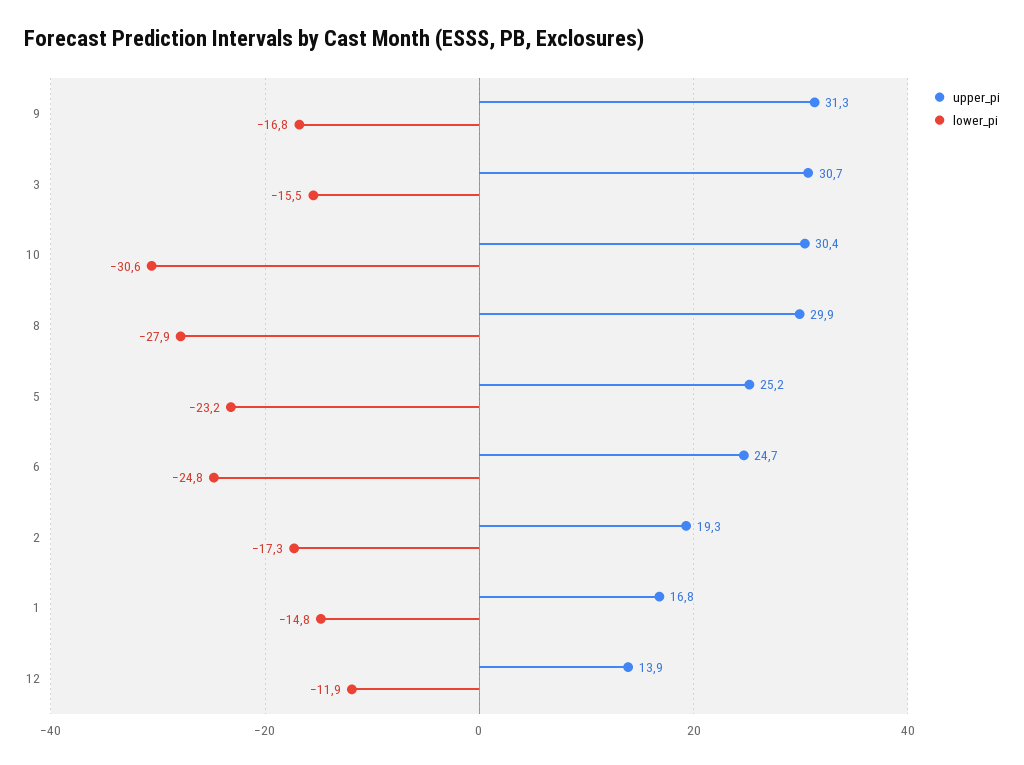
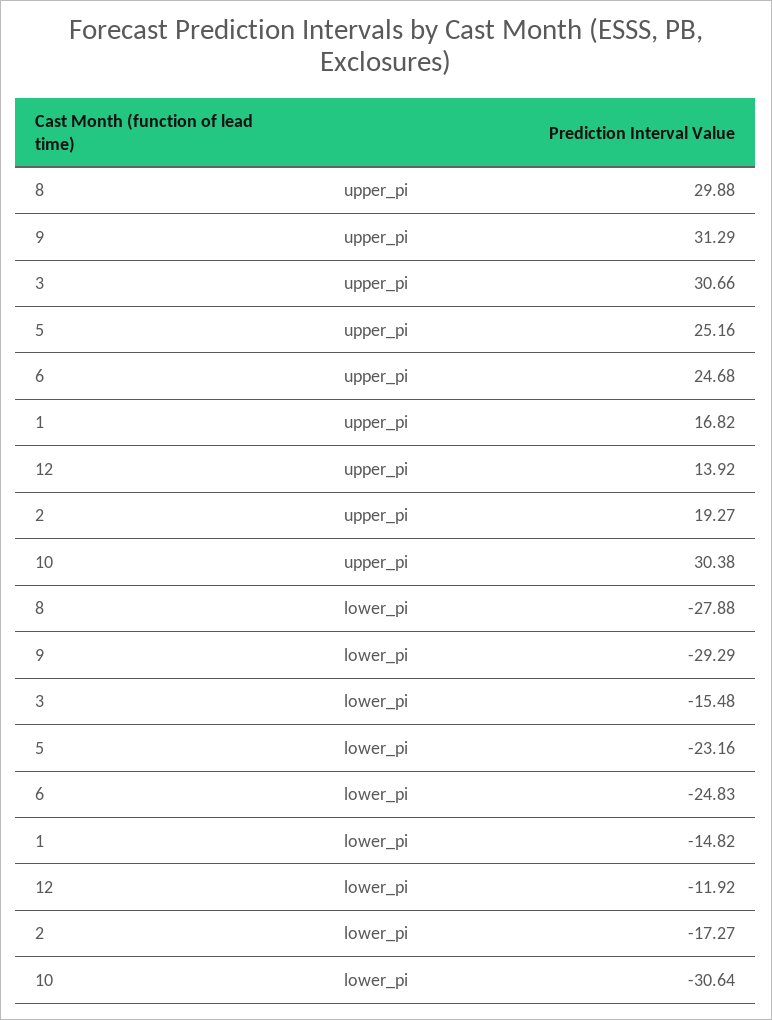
lower_pi, 9: -16.8 -> -29.29

